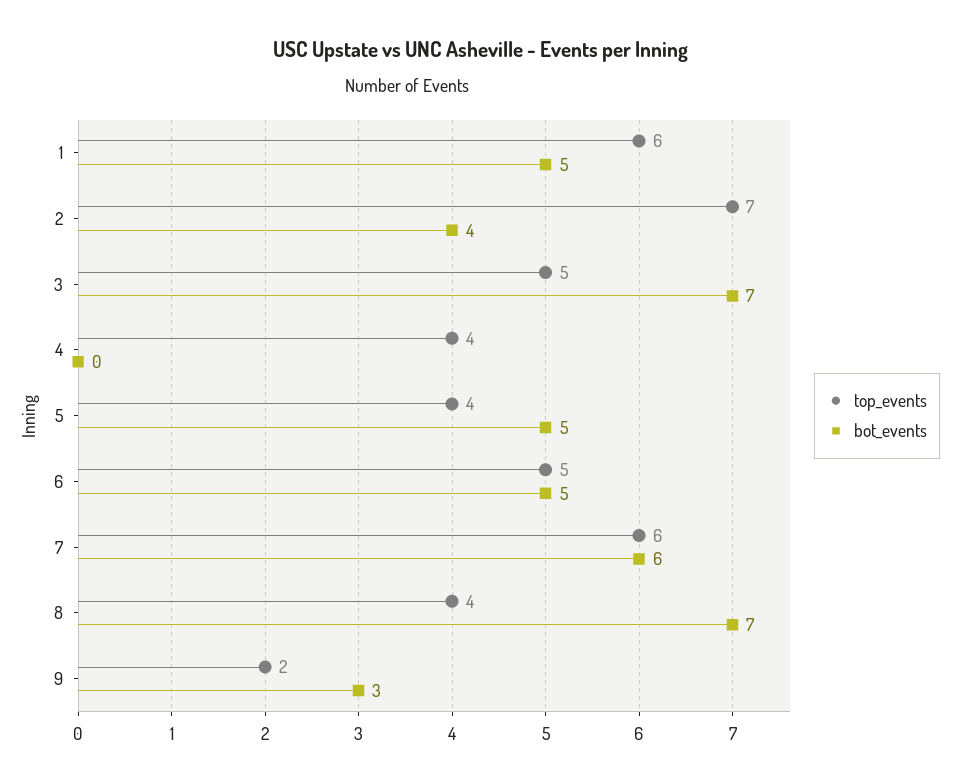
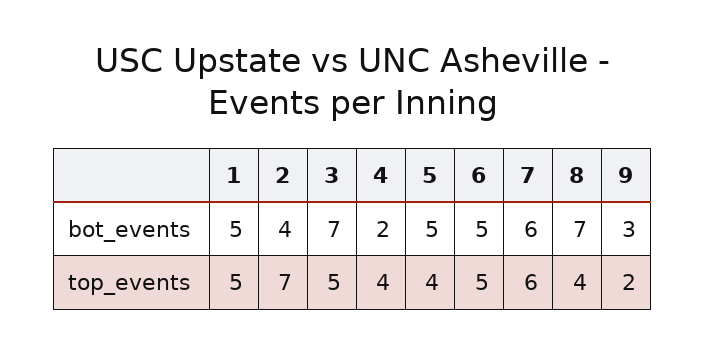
top_events, 1: 6 -> 5
bot_events, 4: 0 -> 2

